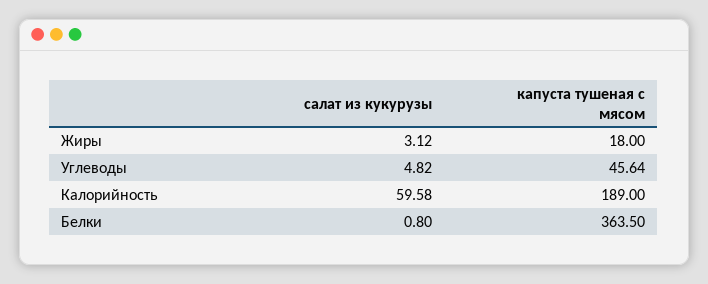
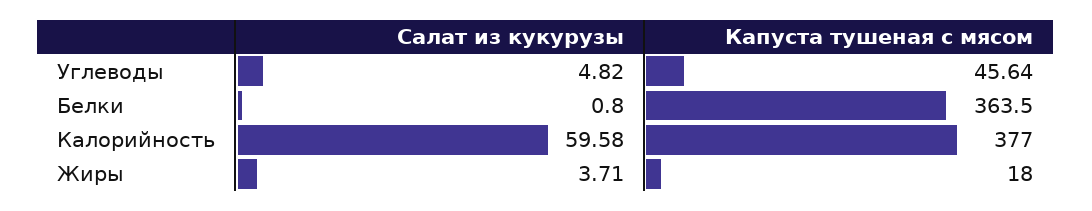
салат из кукурузы, Жиры: 3.12 -> 3.71
капуста тушеная с мясом, Калорийность: 189 -> 377

